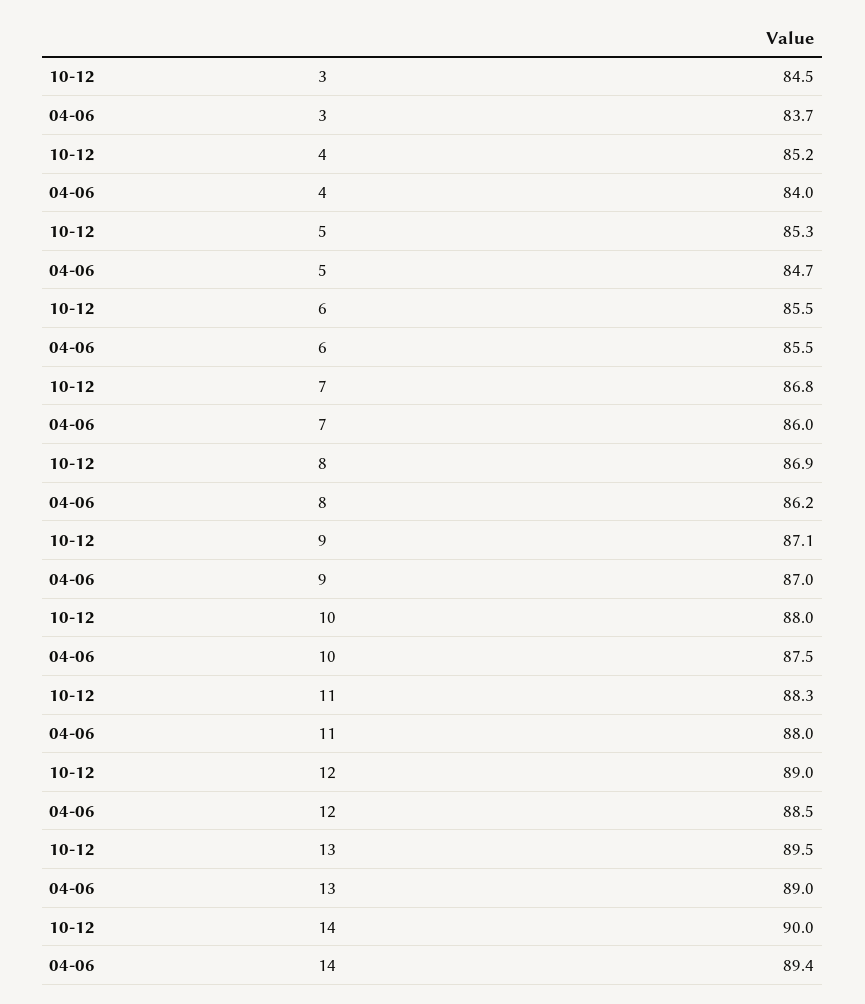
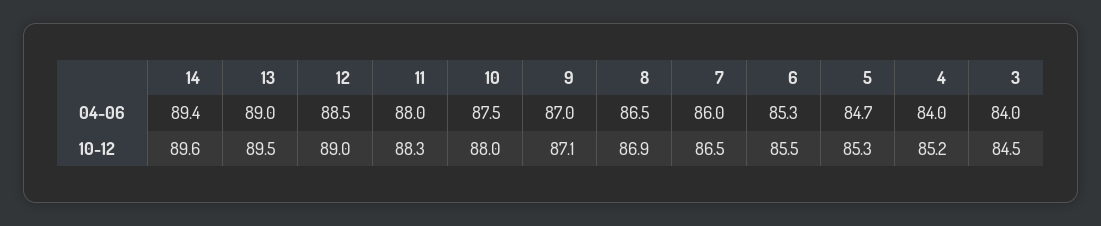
04-06, 3: 83.7 -> 84
04-06, 6: 85.5 -> 85.3
10-12, 7: 86.8 -> 86.5
04-06, 8: 86.2 -> 86.5
10-12, 14: 90 -> 89.6

